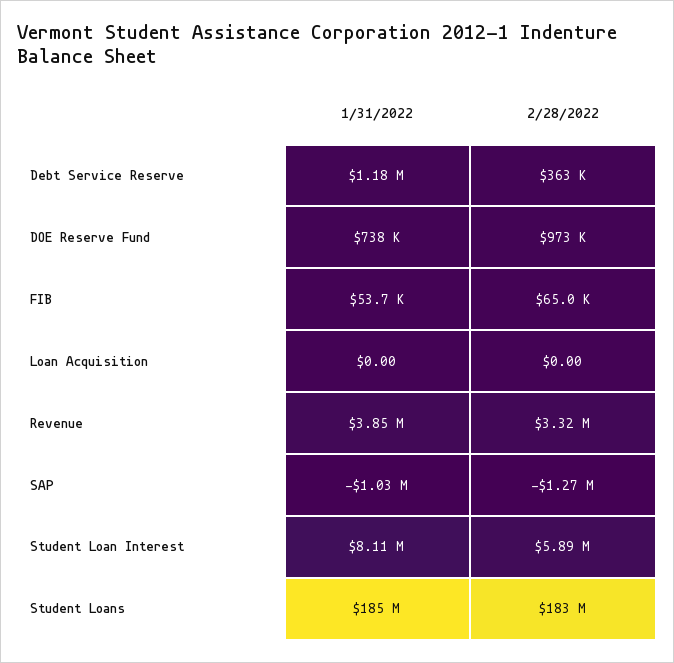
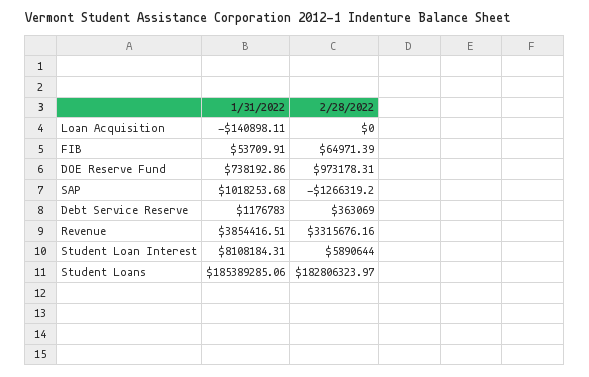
1/31/2022, Loan Acquisition: 0 -> -140898.11
1/31/2022, SAP: -1030000 -> 1018253.68

